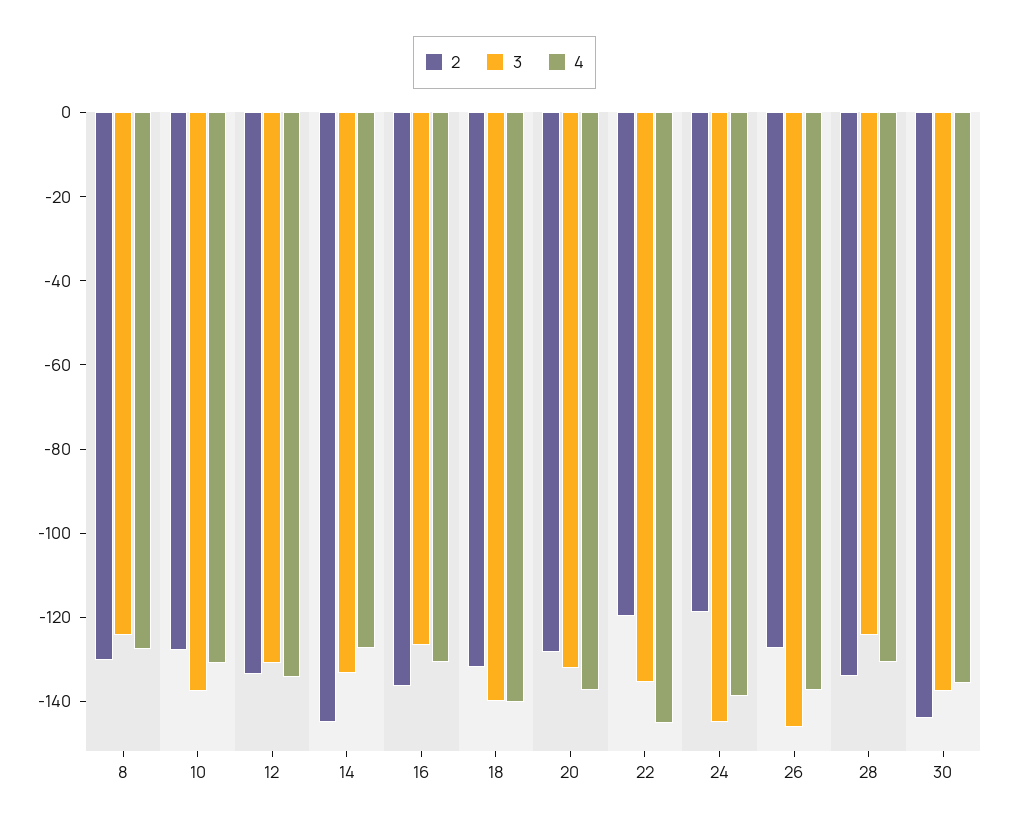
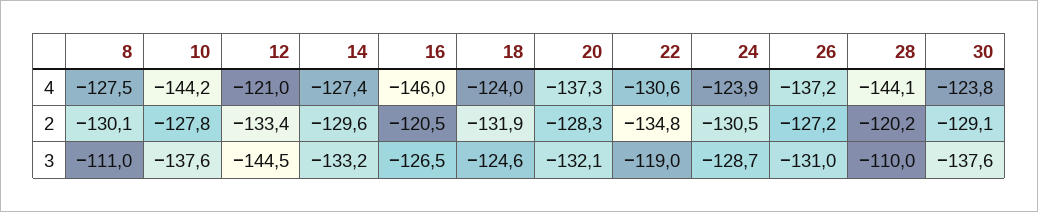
3, 8: -125 -> -111
4, 10: -130 -> -144.2
3, 12: -130 -> -144.5
4, 12: -135 -> -121
2, 14: -145 -> -129.6
2, 16: -135 -> -120.5
4, 16: -130 -> -146
3, 18: -140 -> -124.6
4, 18: -140 -> -124
2, 22: -120 -> -134.8
3, 22: -135 -> -119
4, 22: -145 -> -130.6
2, 24: -120 -> -130.5
3, 24: -145 -> -128.7
4, 24: -140 -> -123.9
3, 26: -145 -> -131
2, 28: -135 -> -120.2
3, 28: -125 -> -110
4, 28: -130 -> -144.1
2, 30: -145 -> -129.1
4, 30: -135 -> -123.8

